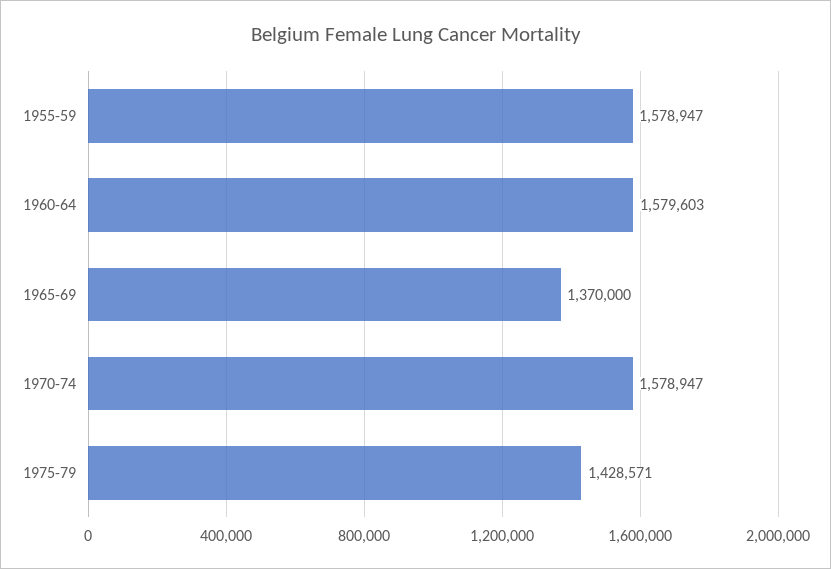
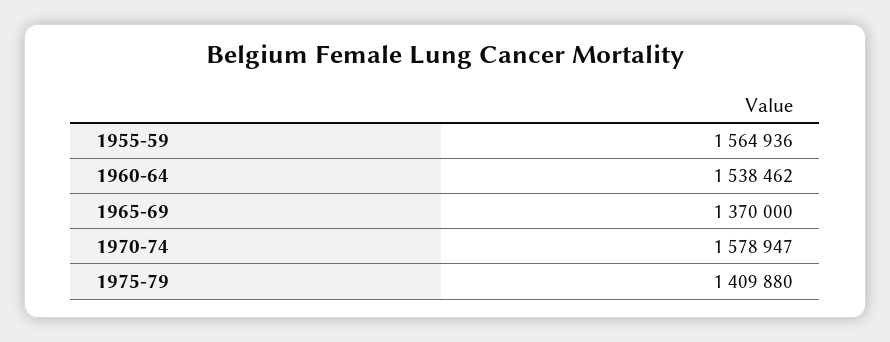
1955-59: 1578947 -> 1564936
1960-64: 1579603 -> 1538462
1975-79: 1428571 -> 1409880

